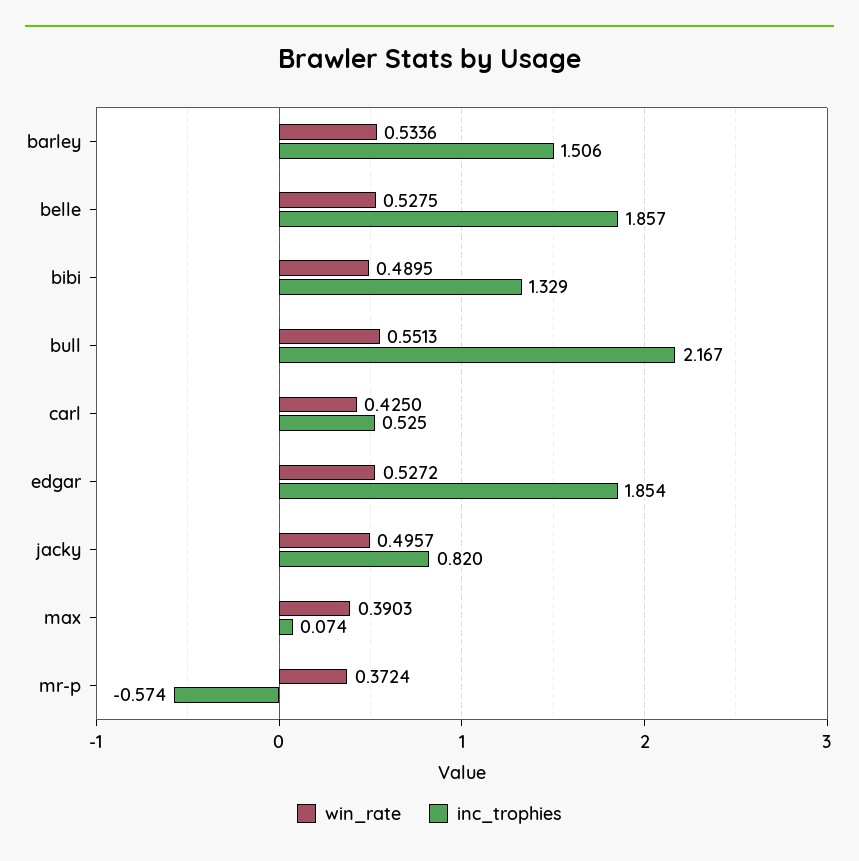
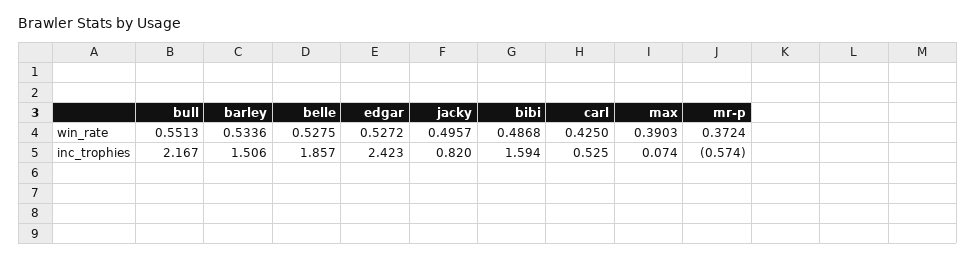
win_rate, bibi: 0.4895 -> 0.4868
inc_trophies, bibi: 1.329 -> 1.594
inc_trophies, edgar: 1.854 -> 2.423

